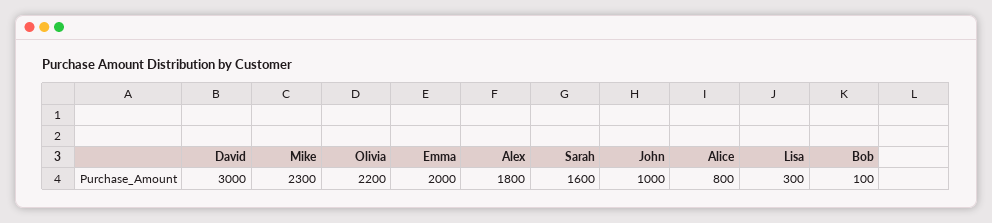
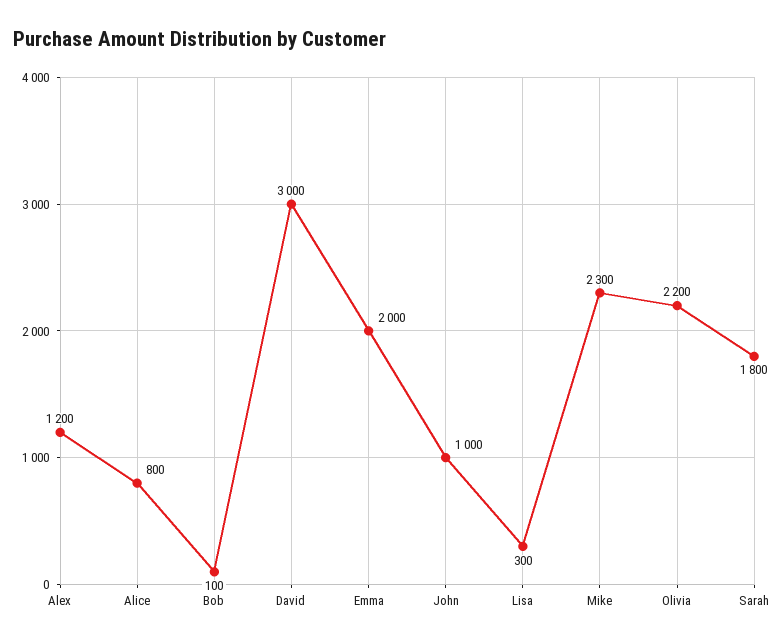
Alex: 1800 -> 1200
Sarah: 1600 -> 1800

